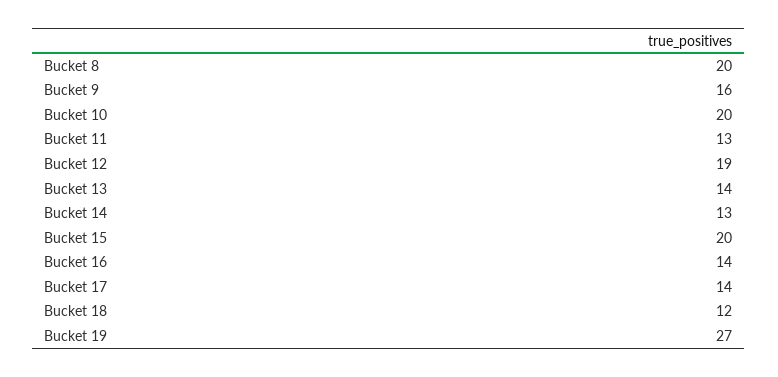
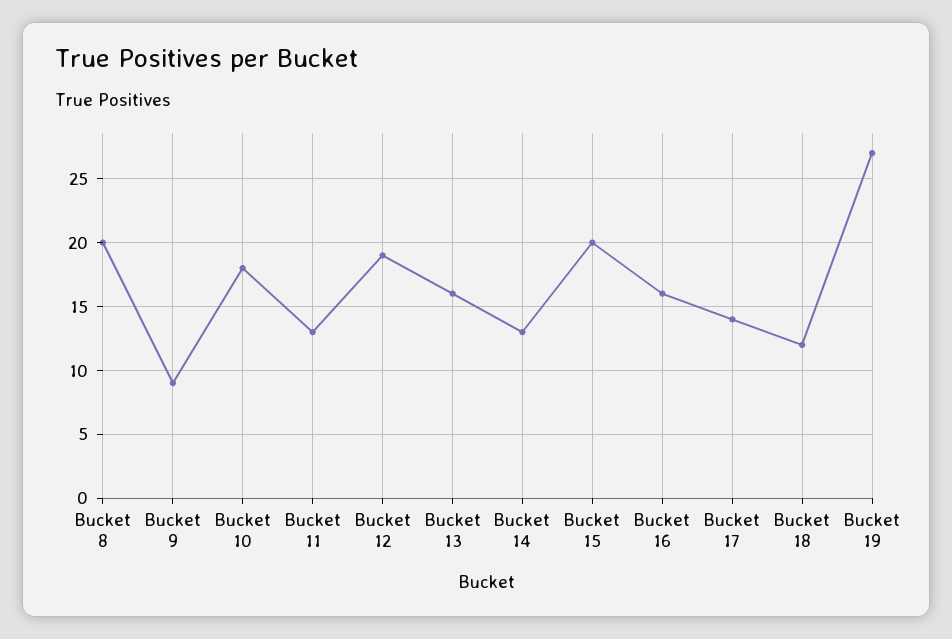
Bucket 9: 16 -> 9
Bucket 10: 20 -> 18
Bucket 13: 14 -> 16
Bucket 16: 14 -> 16

